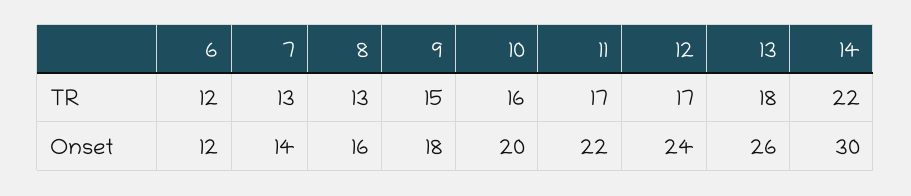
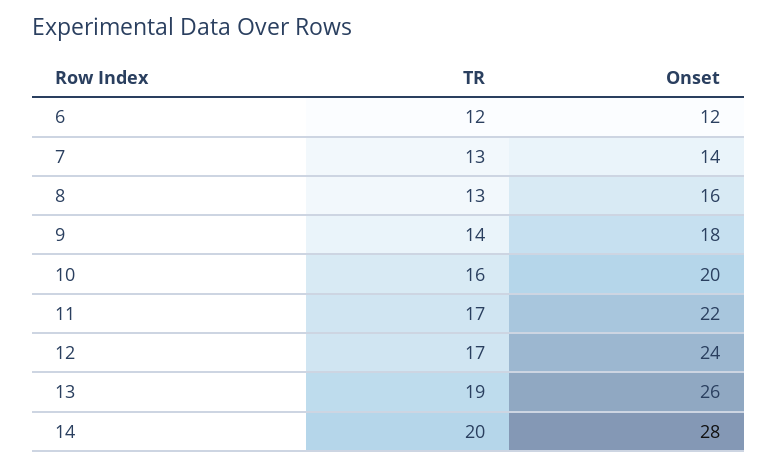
9, TR: 15 -> 14
13, TR: 18 -> 19
14, TR: 22 -> 20
14, Onset: 30 -> 28

